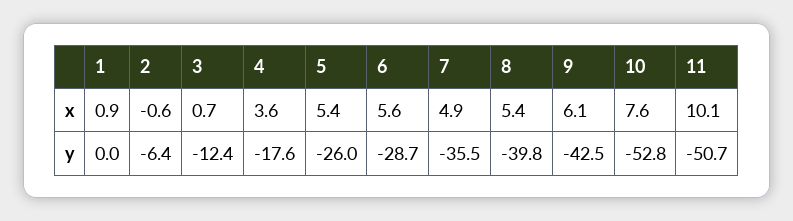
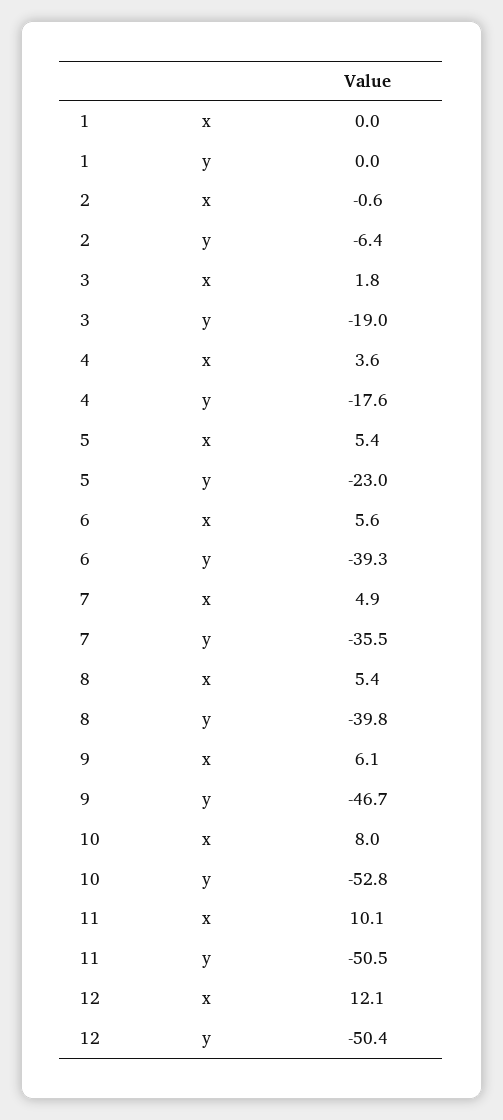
1, x: 0.9 -> 0
3, x: 0.7 -> 1.8
10, x: 7.6 -> 8
3, y: -12.4 -> -19
5, y: -26 -> -23
6, y: -28.7 -> -39.3
9, y: -42.5 -> -46.7
11, y: -50.7 -> -50.5
12, x: none -> 12.1
12, y: none -> -50.4

